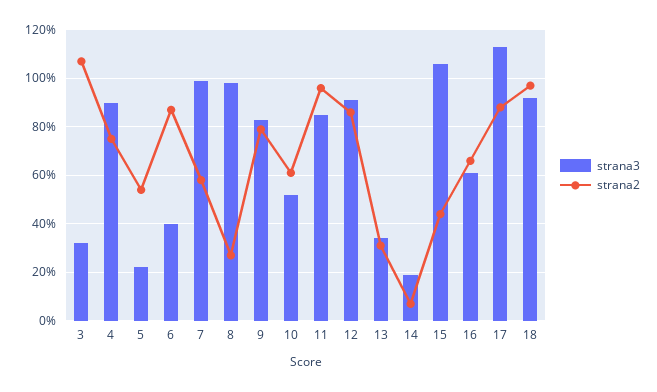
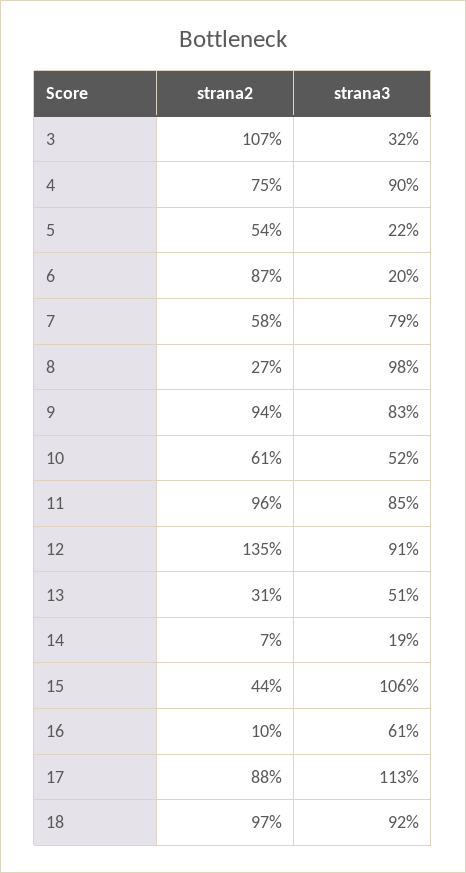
strana3, 6: 40 -> 20
strana3, 7: 100 -> 79
strana2, 9: 80 -> 94
strana2, 12: 85 -> 135
strana3, 13: 35 -> 51
strana2, 16: 65 -> 10

